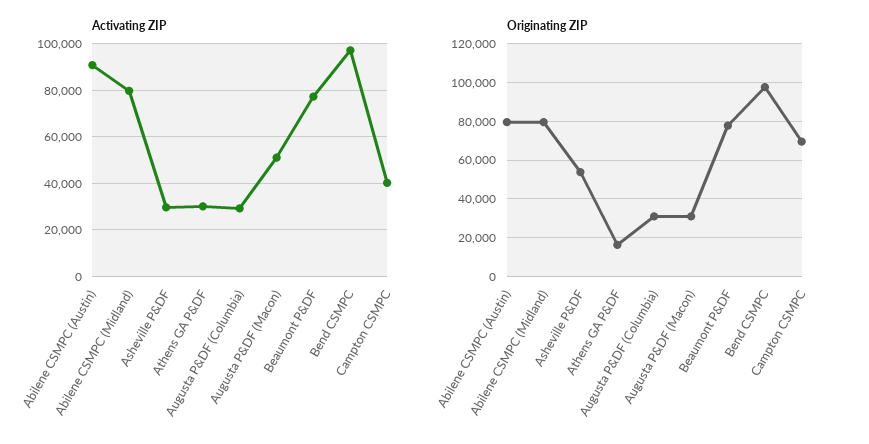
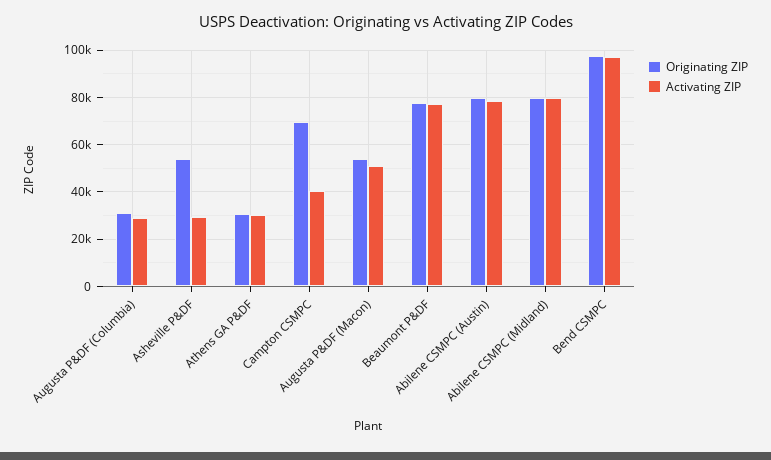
Activating ZIP, Abilene CSMPC (Austin): 90000 -> 80000
Originating ZIP, Athens GA P&DF: 15000 -> 30000
Originating ZIP, Augusta P&DF (Macon): 30000 -> 55000

